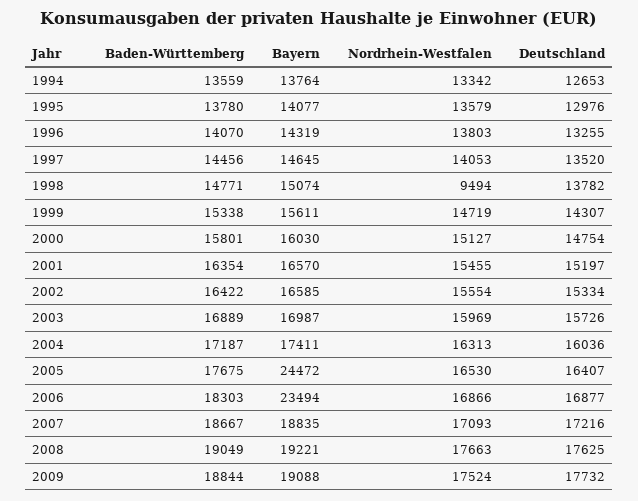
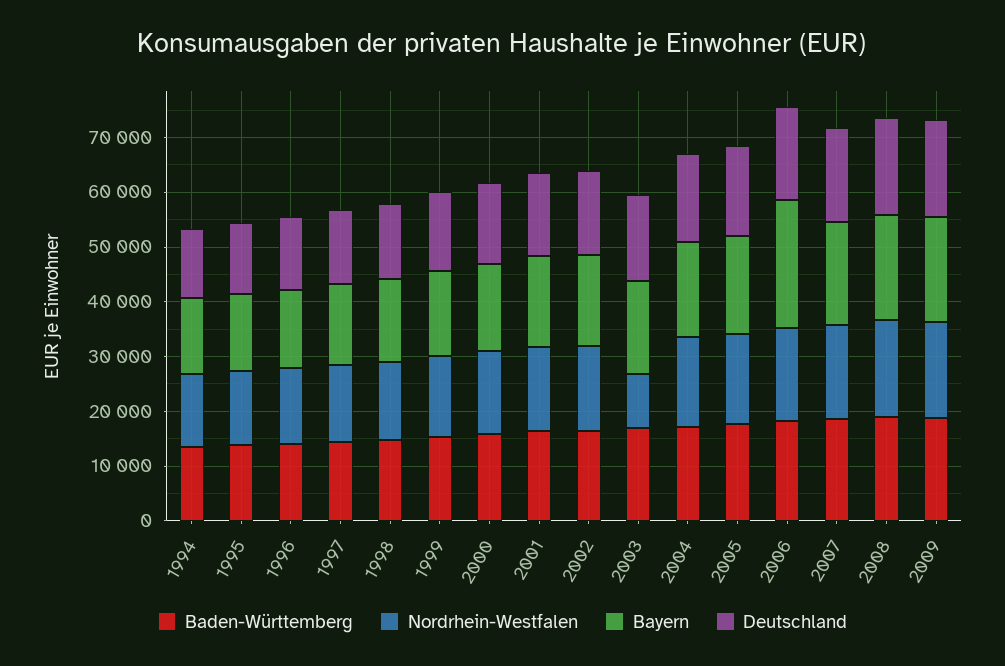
Nordrhein-Westfalen, 1998: 9494 -> 14000
Nordrhein-Westfalen, 2003: 15969 -> 10000
Bayern, 2005: 24472 -> 18000

